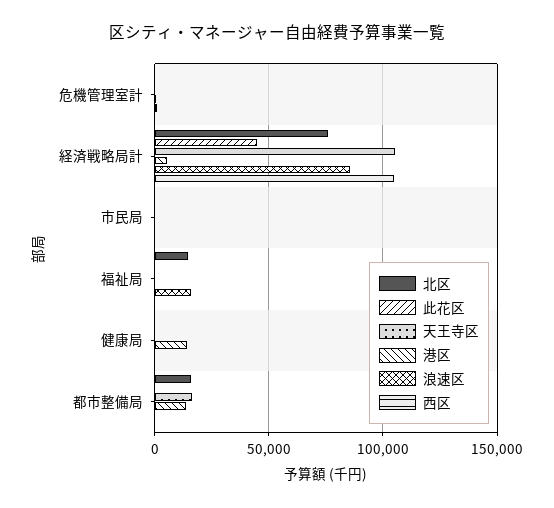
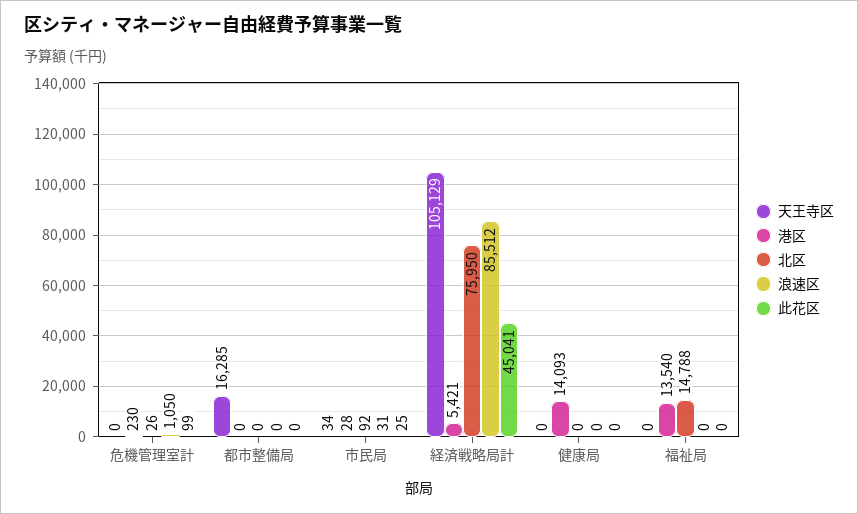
西区, 危機管理室計: 0 -> none
西区, 経済戦略局計: 105000 -> none
西区, 市民局: 0 -> none
港区, 福祉局: 0 -> 13540
浪速区, 福祉局: 15000 -> 0
西区, 福祉局: 0 -> none
西区, 健康局: 0 -> none
北区, 都市整備局: 15000 -> 0
港区, 都市整備局: 15000 -> 0
西区, 都市整備局: 0 -> none

